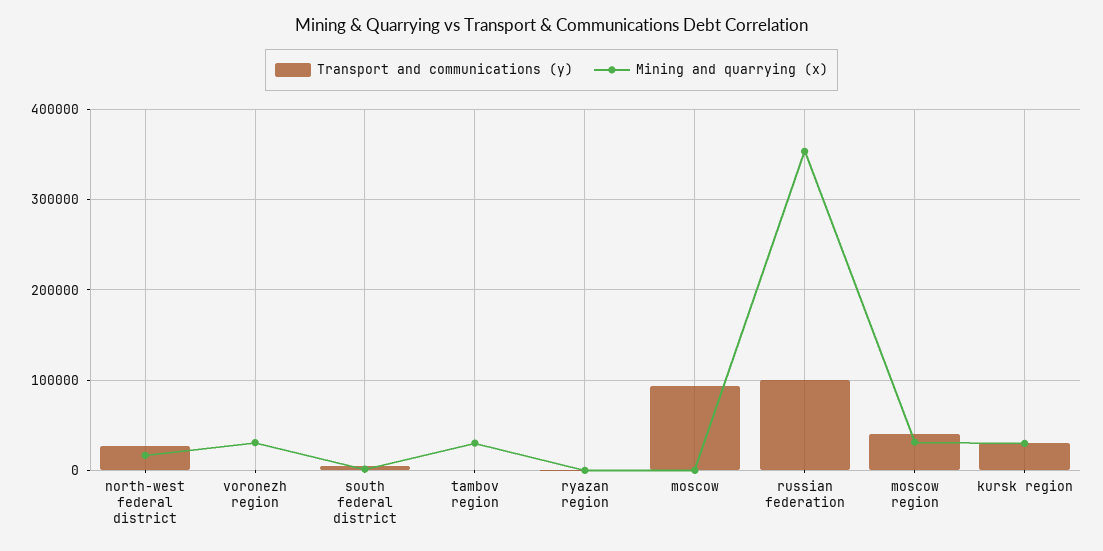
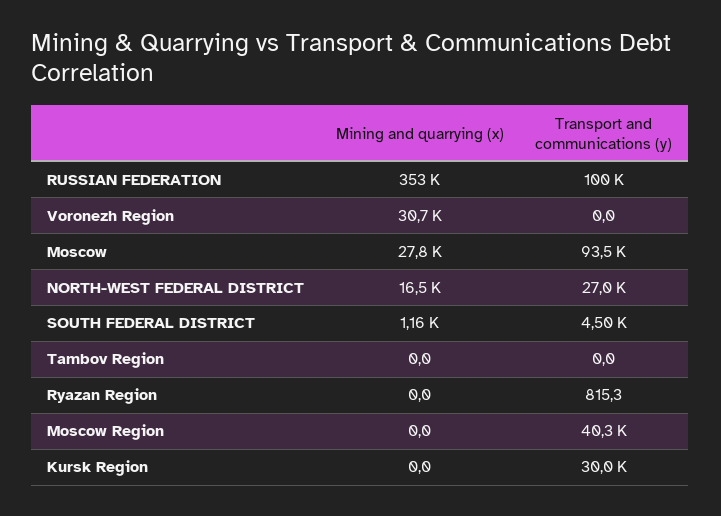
Mining and quarrying (x), tambov region: 30000 -> 0
Mining and quarrying (x), moscow: 0 -> 27800
Mining and quarrying (x), moscow region: 30000 -> 0
Mining and quarrying (x), kursk region: 30000 -> 0

